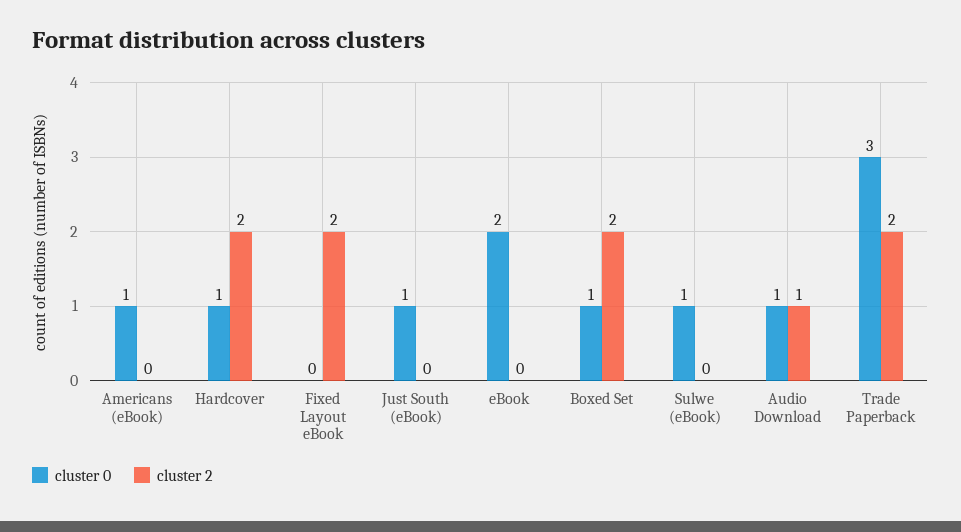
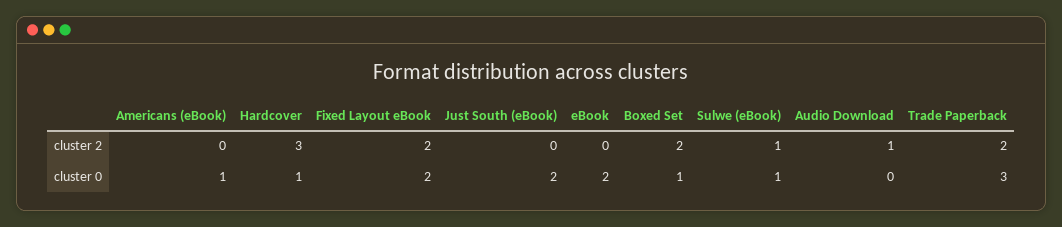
cluster 2, Hardcover: 2 -> 3
cluster 0, Fixed Layout eBook: 0 -> 2
cluster 0, Just South (eBook): 1 -> 2
cluster 2, Sulwe (eBook): 0 -> 1
cluster 0, Audio Download: 1 -> 0

